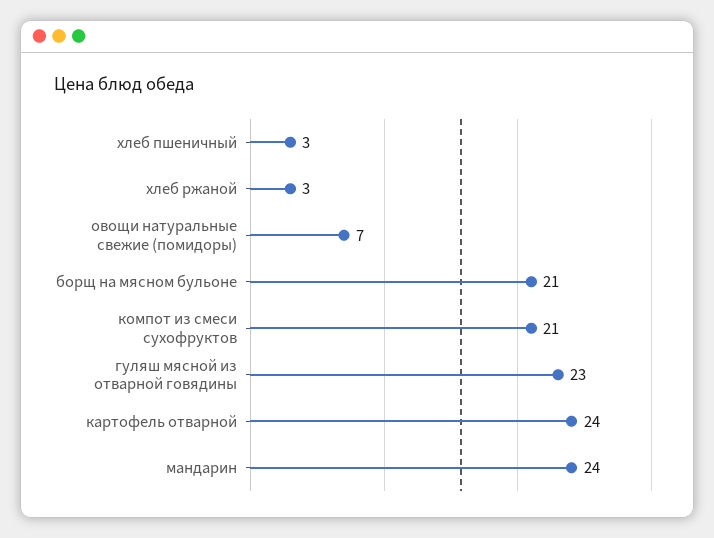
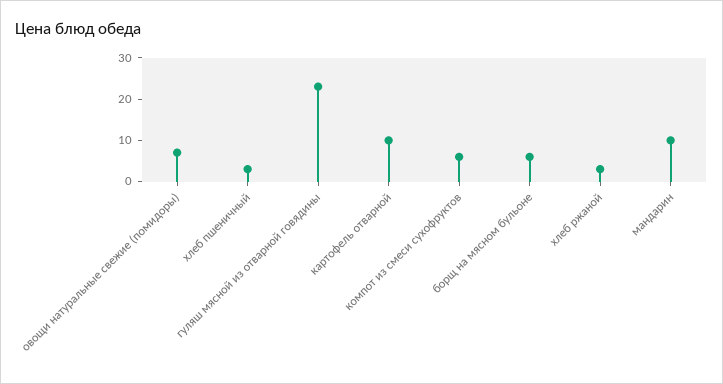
борщ на мясном бульоне: 21 -> 5
компот из смеси сухофруктов: 21 -> 5
картофель отварной: 24 -> 10
мандарин: 24 -> 10

